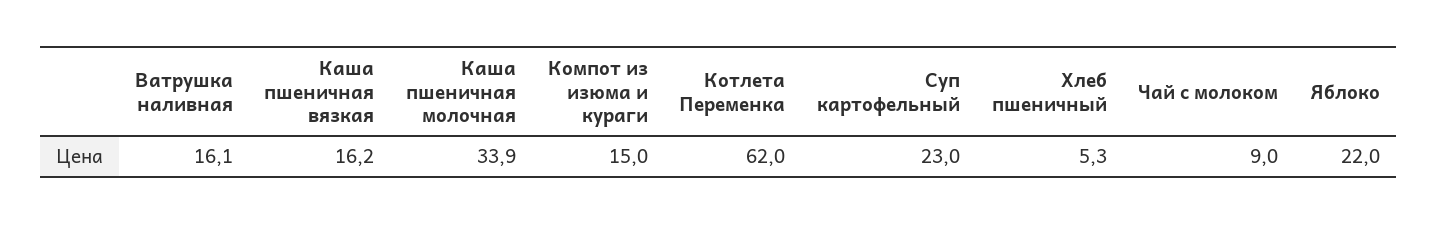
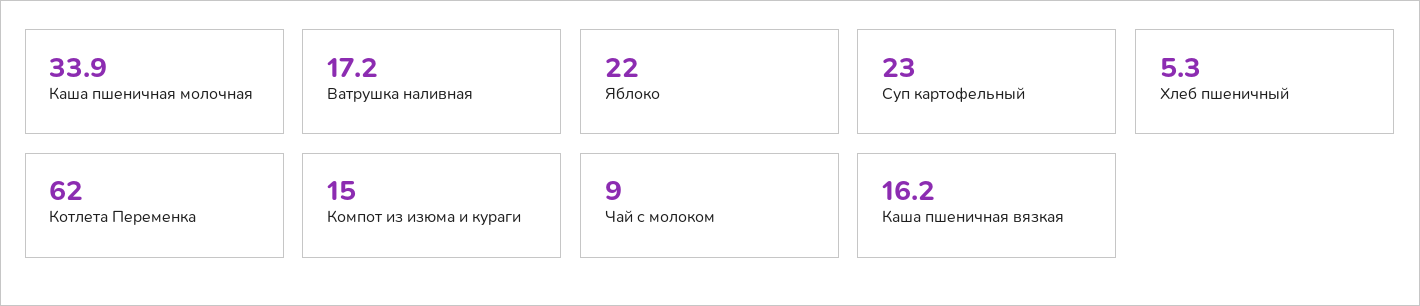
Ватрушка наливная: 16.1 -> 17.2

